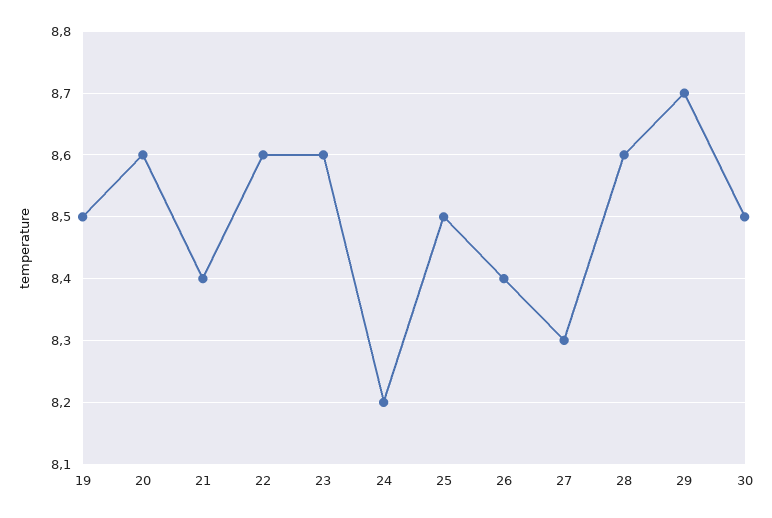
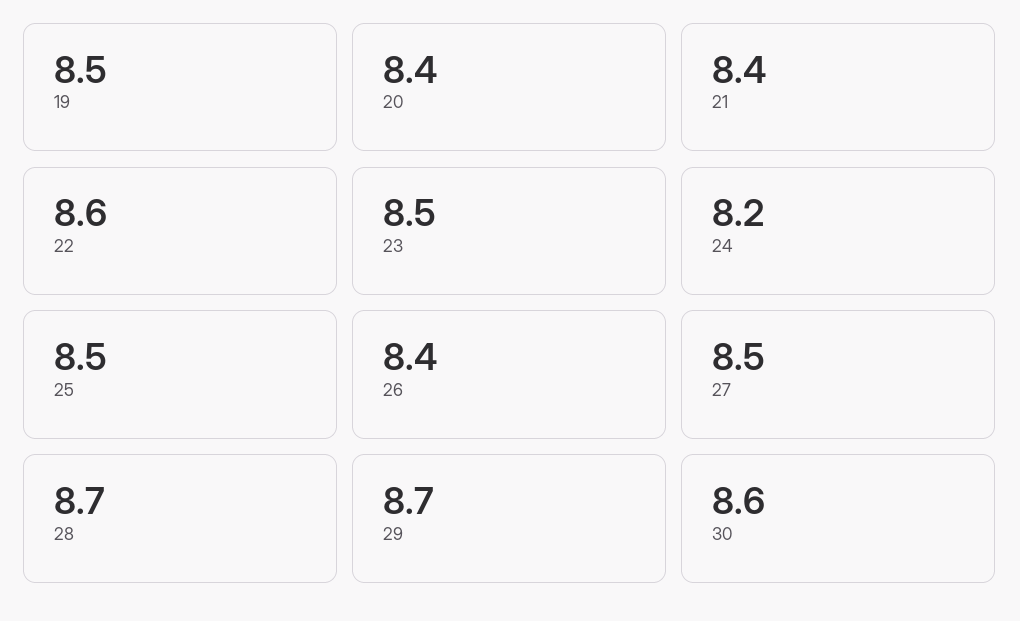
20: 8.6 -> 8.4
23: 8.6 -> 8.5
27: 8.3 -> 8.5
28: 8.6 -> 8.7
30: 8.5 -> 8.6

